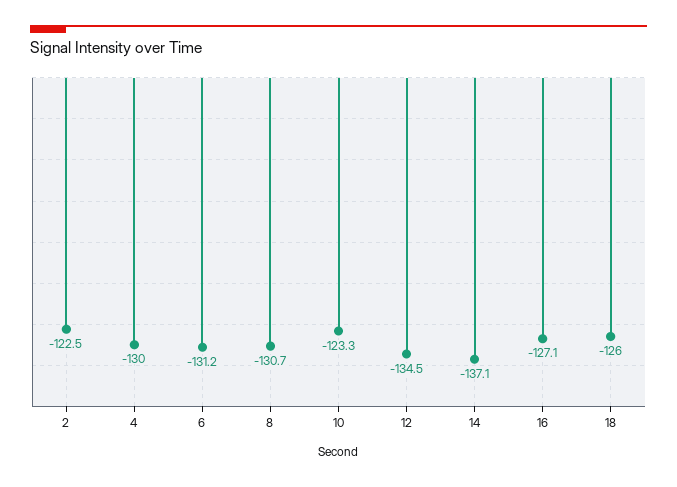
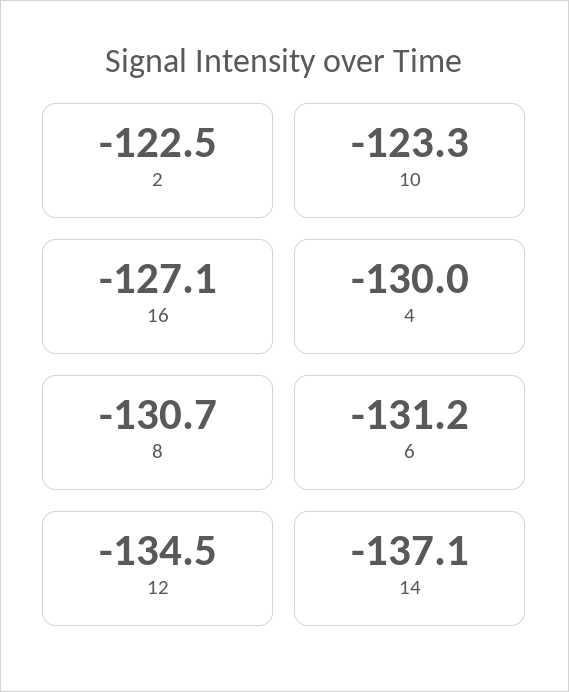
18: -126 -> none

